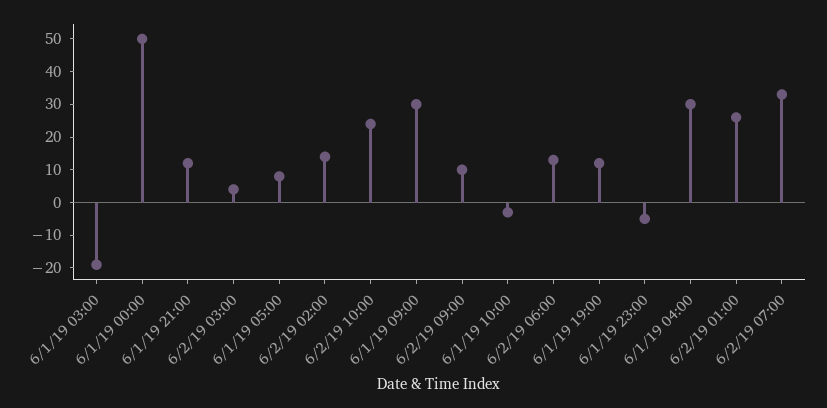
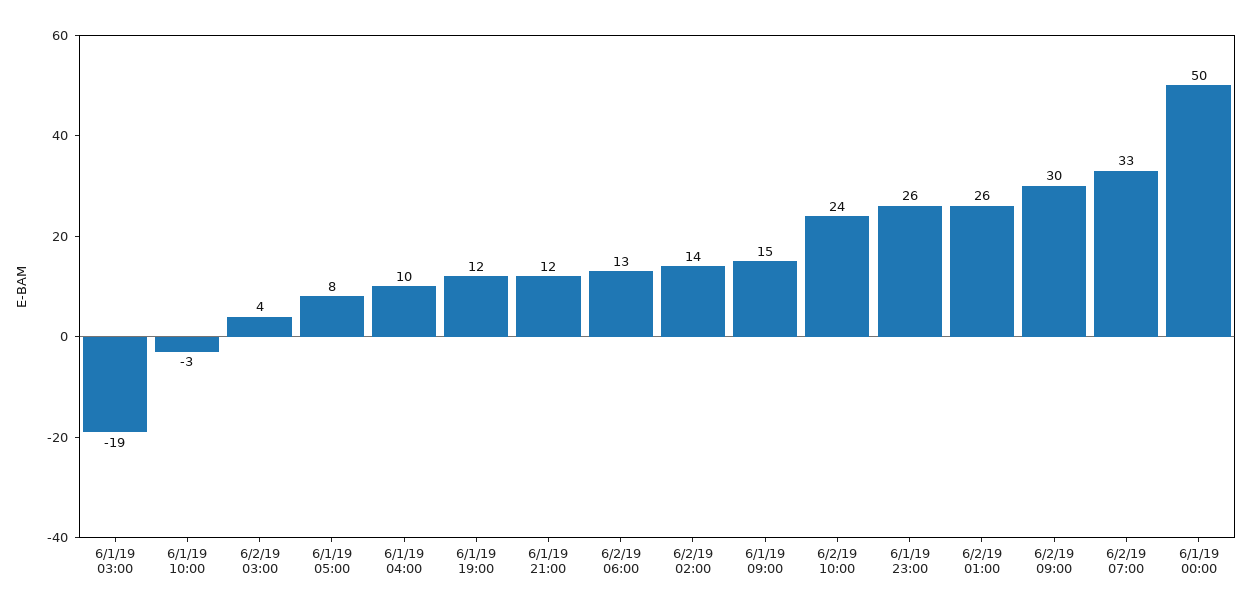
6/1/19 09:00: 30 -> 15
6/2/19 09:00: 10 -> 30
6/1/19 23:00: -5 -> 26
6/1/19 04:00: 30 -> 10

